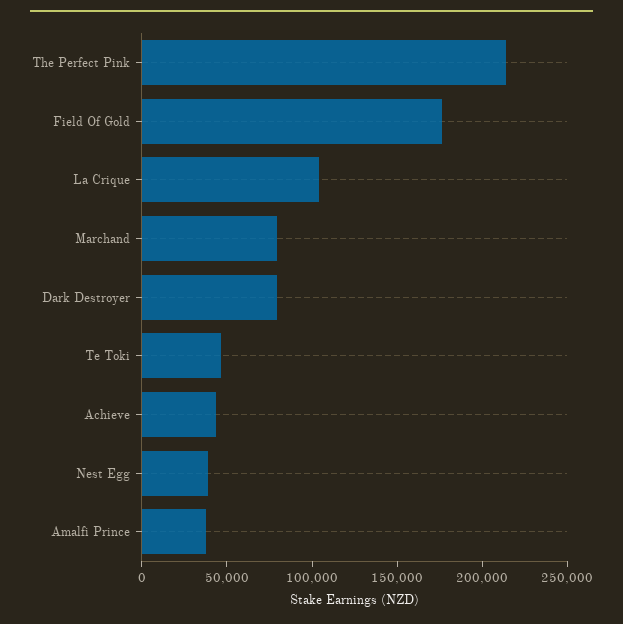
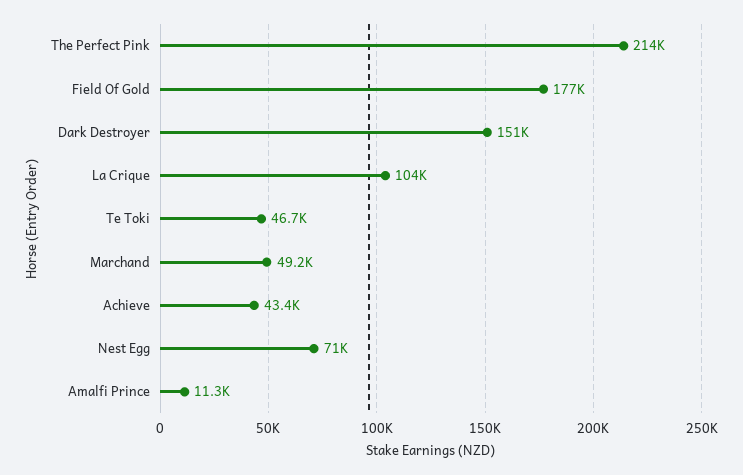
Marchand: 80000 -> 49200
Dark Destroyer: 80000 -> 151000
Nest Egg: 40000 -> 71000
Amalfi Prince: 40000 -> 11300

